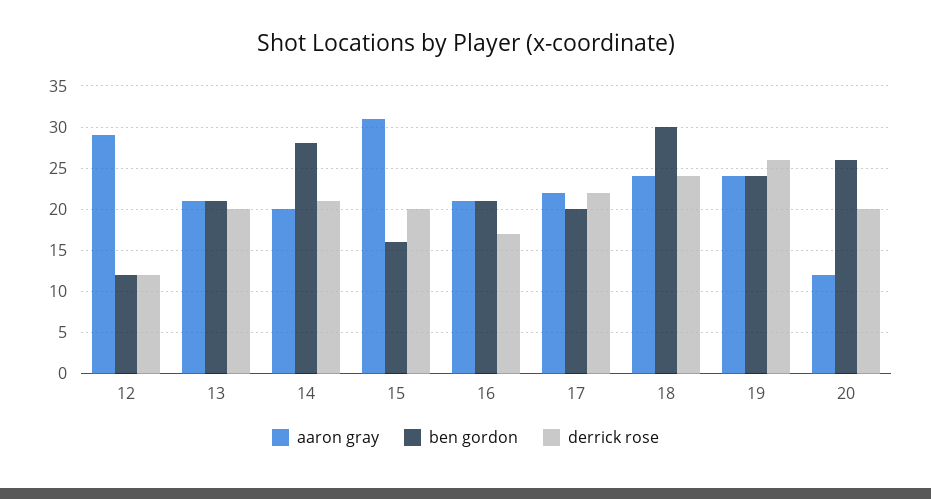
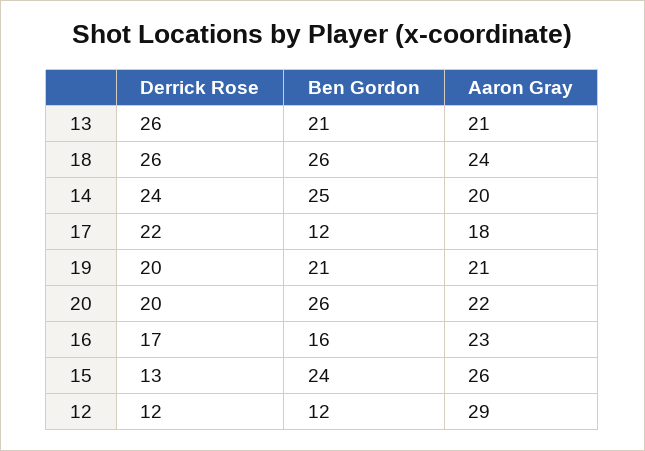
derrick rose, 13: 20 -> 26
ben gordon, 14: 28 -> 25
derrick rose, 14: 21 -> 24
aaron gray, 15: 31 -> 26
ben gordon, 15: 16 -> 24
derrick rose, 15: 20 -> 13
aaron gray, 16: 21 -> 23
ben gordon, 16: 21 -> 16
aaron gray, 17: 22 -> 18
ben gordon, 17: 20 -> 12
ben gordon, 18: 30 -> 26
derrick rose, 18: 24 -> 26
aaron gray, 19: 24 -> 21
ben gordon, 19: 24 -> 21
derrick rose, 19: 26 -> 20
aaron gray, 20: 12 -> 22

